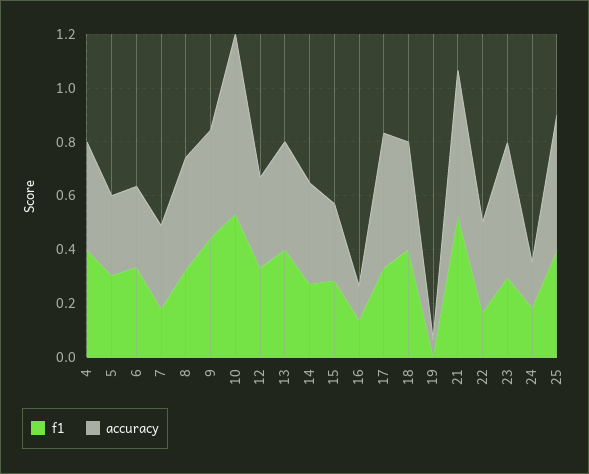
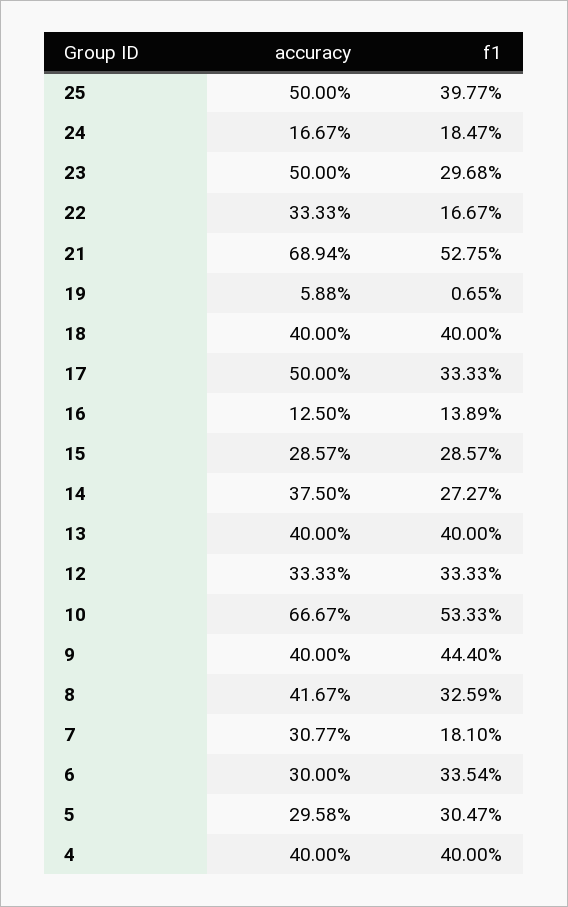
accuracy, 21: 0.55 -> 0.6894

